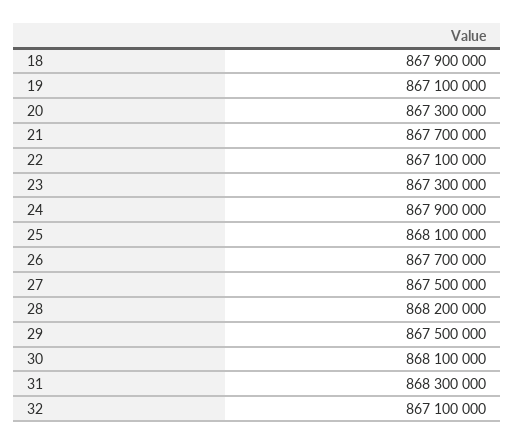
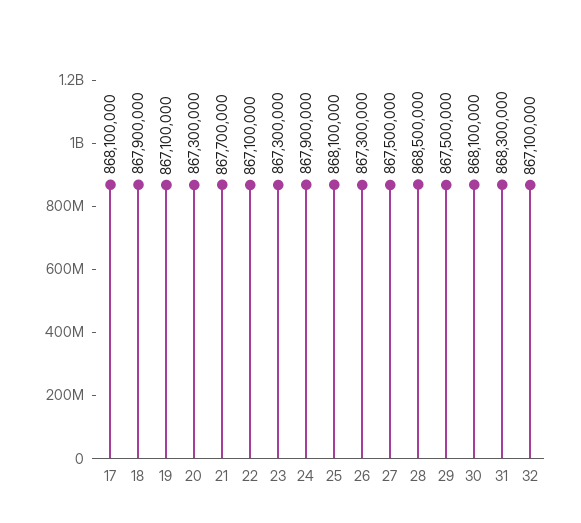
26: 867700000 -> 867300000
28: 868200000 -> 868500000
17: none -> 868100000

